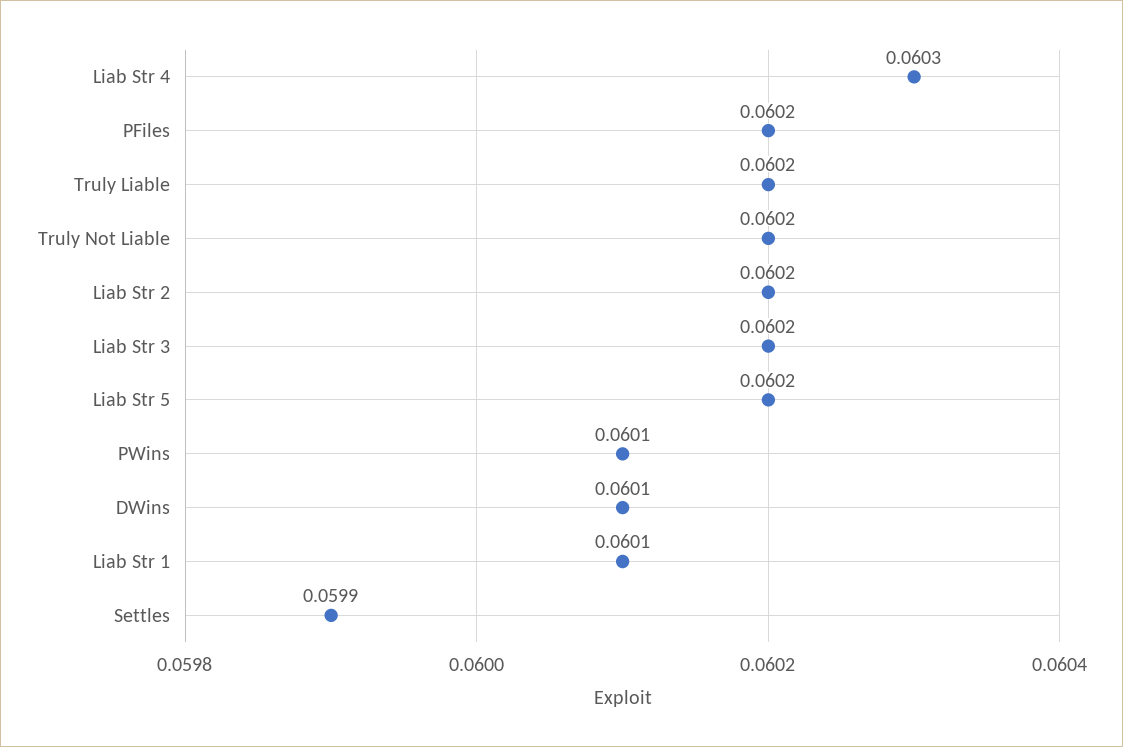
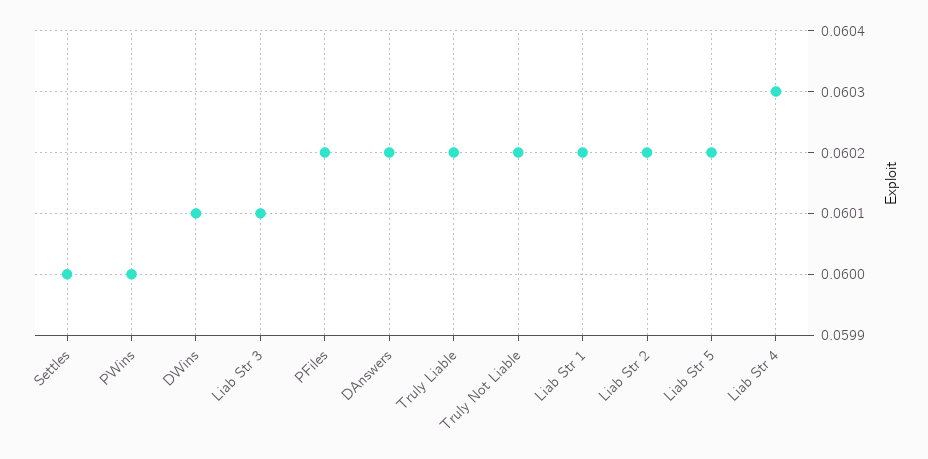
Liab Str 3: 0.0602 -> 0.0601
PWins: 0.0601 -> 0.06
Liab Str 1: 0.0601 -> 0.0602
Settles: 0.0599 -> 0.06
DAnswers: none -> 0.0602

